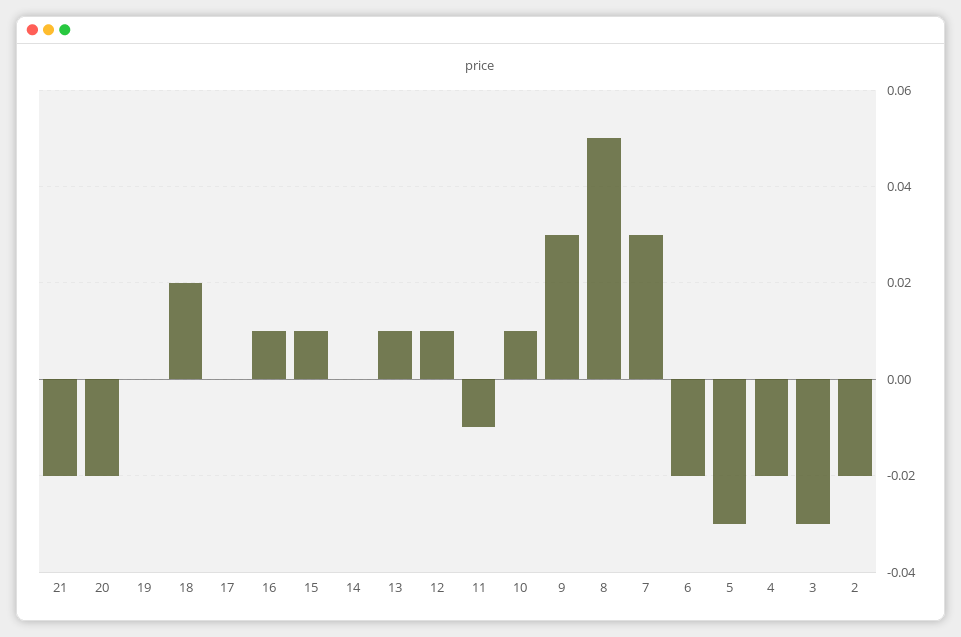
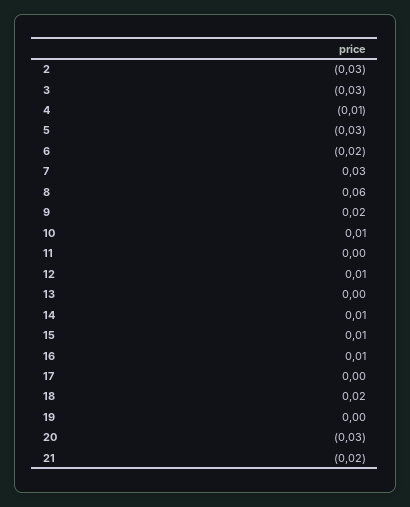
20: -0.02 -> -0.03
14: 0 -> 0.01
13: 0.01 -> 0
11: -0.01 -> 0
9: 0.03 -> 0.02
8: 0.05 -> 0.06
4: -0.02 -> -0.01
2: -0.02 -> -0.03

